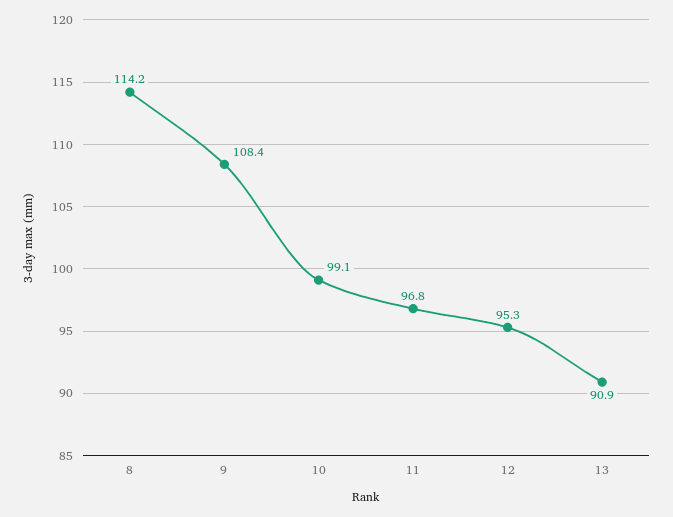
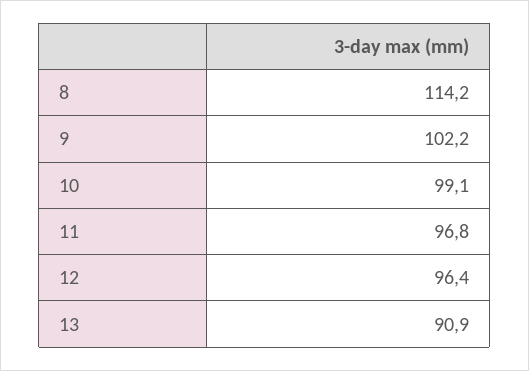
9: 108.4 -> 102.2
12: 95.3 -> 96.4

